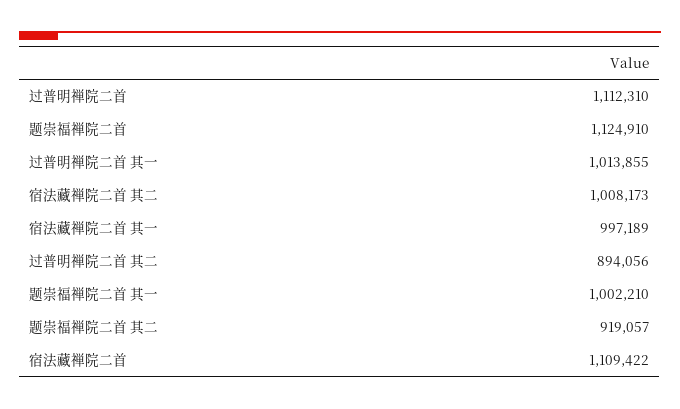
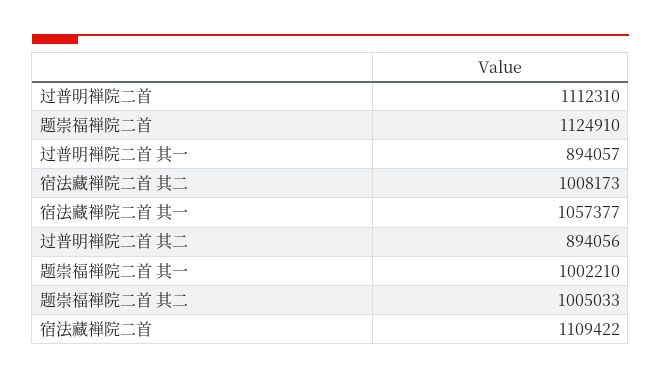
过普明禅院二首 其一: 1013855 -> 894057
宿法藏禅院二首 其一: 997189 -> 1057377
题崇福禅院二首 其二: 919057 -> 1005033

